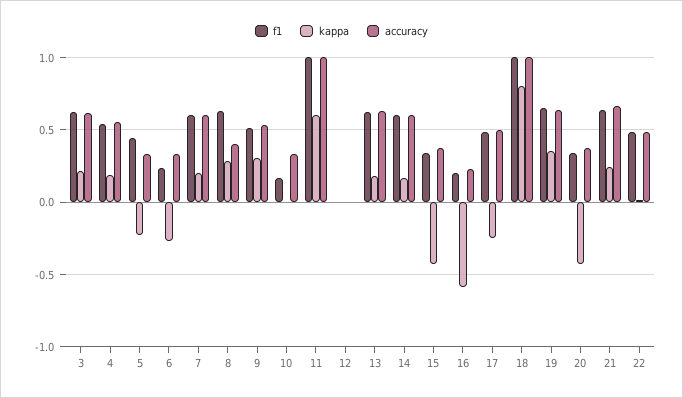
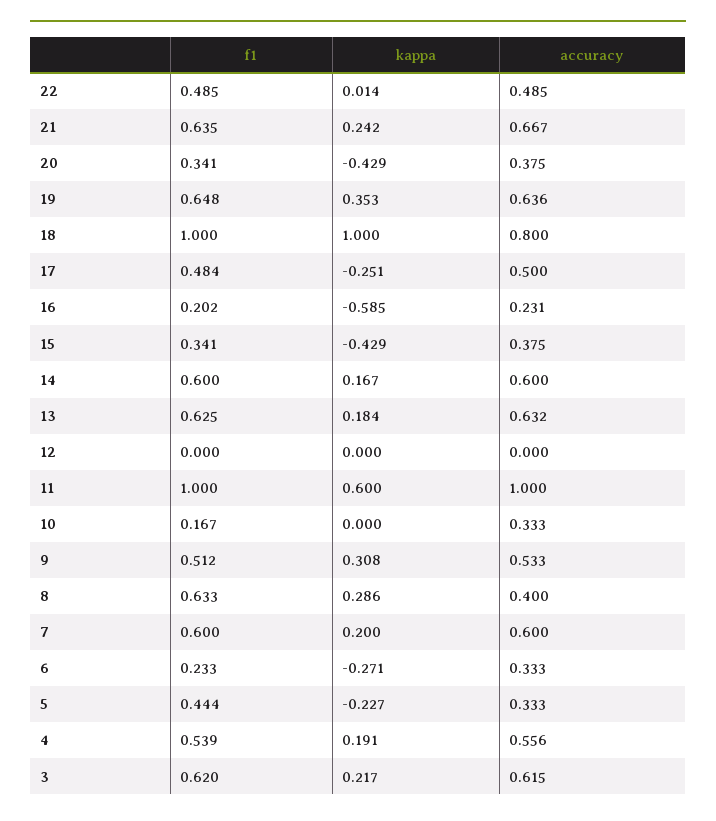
kappa, 18: 0.8 -> 1
accuracy, 18: 1 -> 0.8

